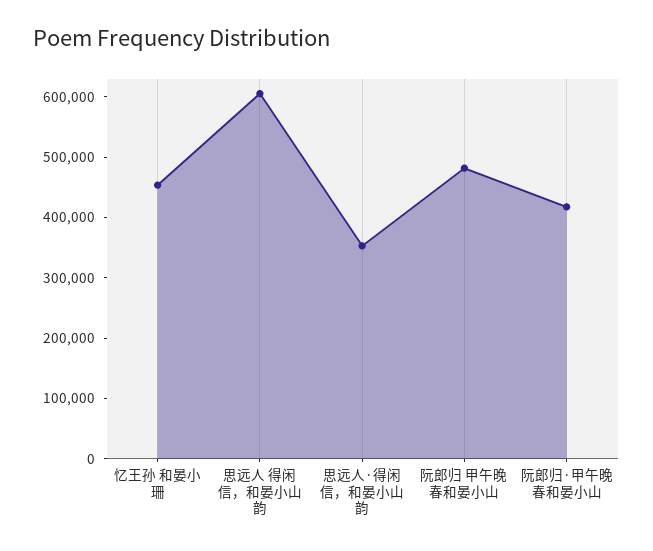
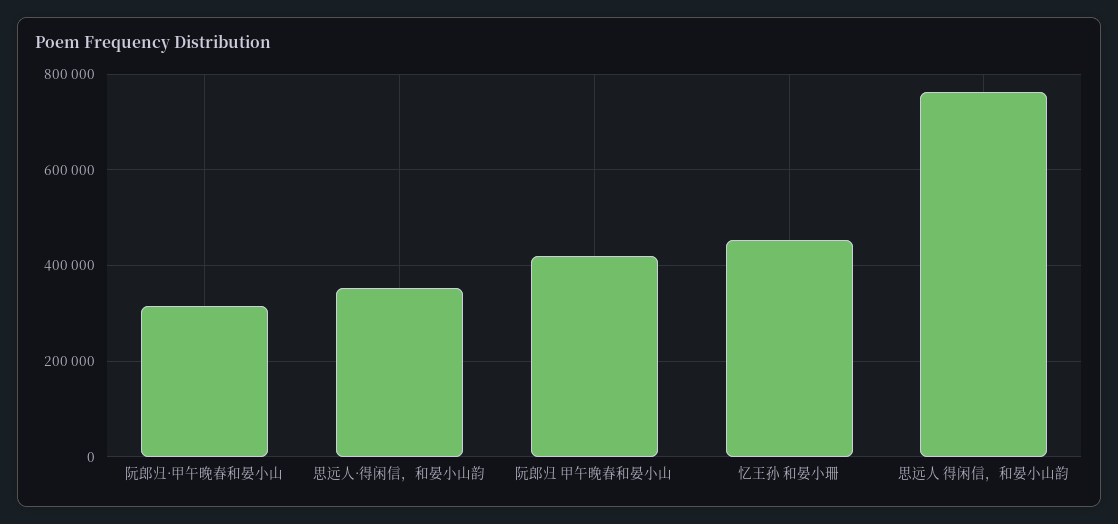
思远人 得闲信，和晏小山韵: 600000 -> 760000
阮郎归 甲午晚春和晏小山: 480000 -> 420000
阮郎归·甲午晚春和晏小山: 420000 -> 320000

